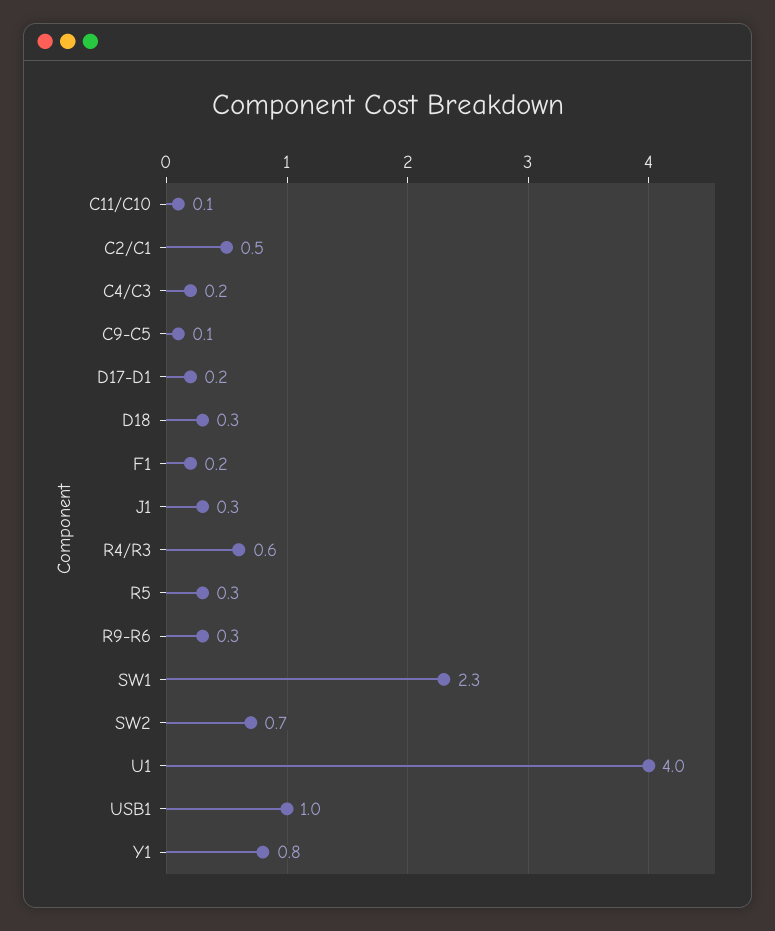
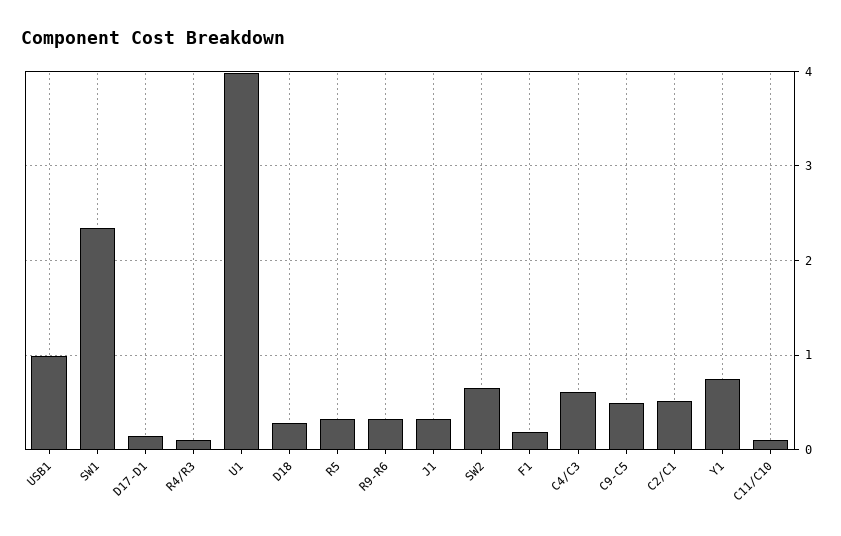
C4/C3: 0.2 -> 0.6
C9-C5: 0.1 -> 0.5
R4/R3: 0.6 -> 0.1

